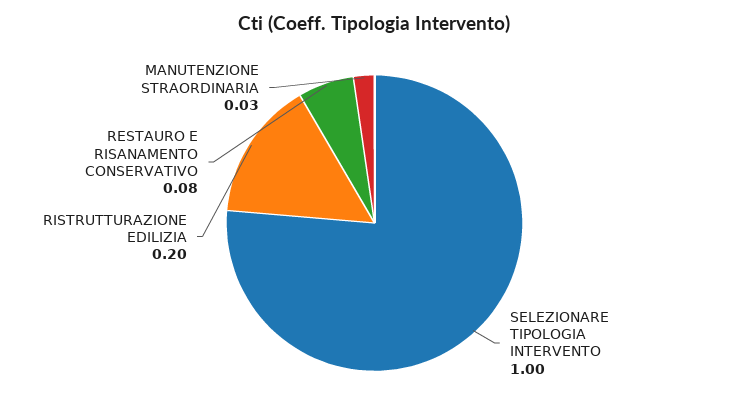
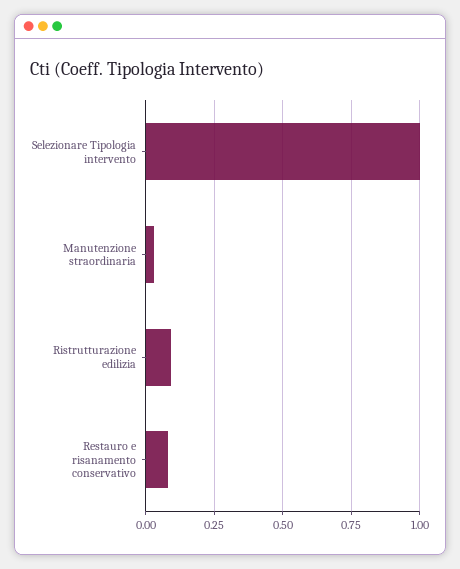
RISTRUTTURAZIONE EDILIZIA: 0.2 -> 0.1

